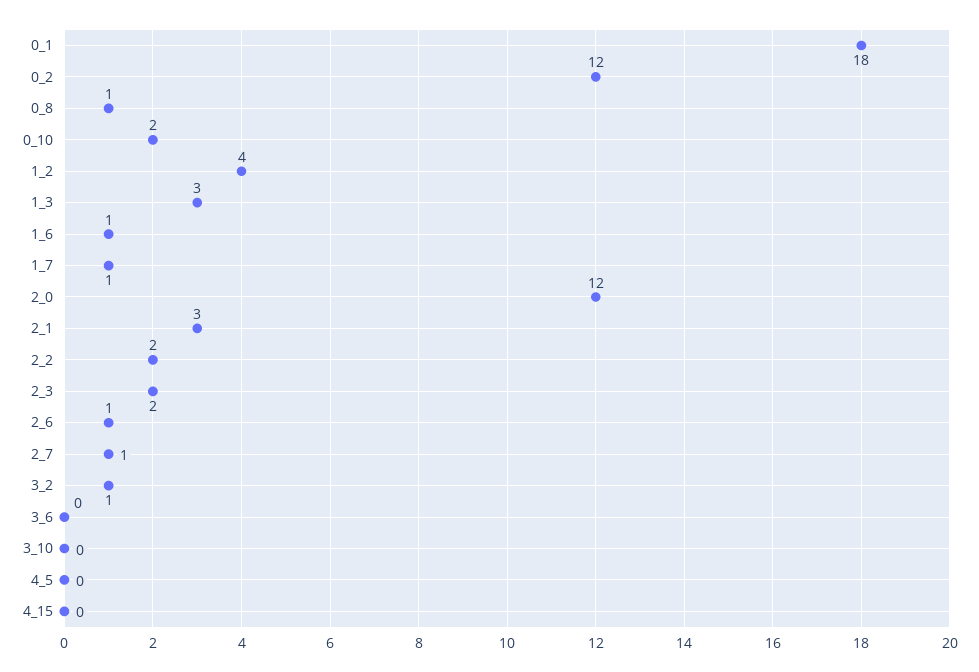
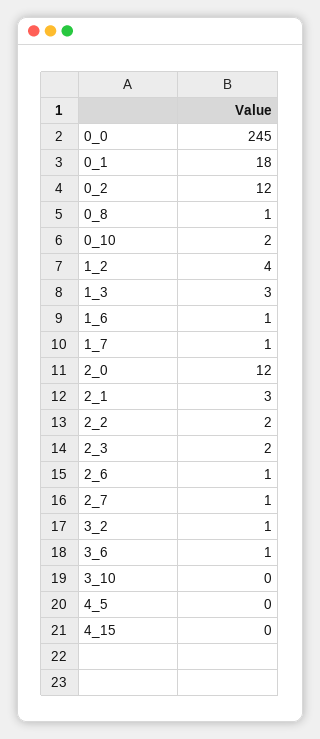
3_6: 0 -> 1
0_0: none -> 245

